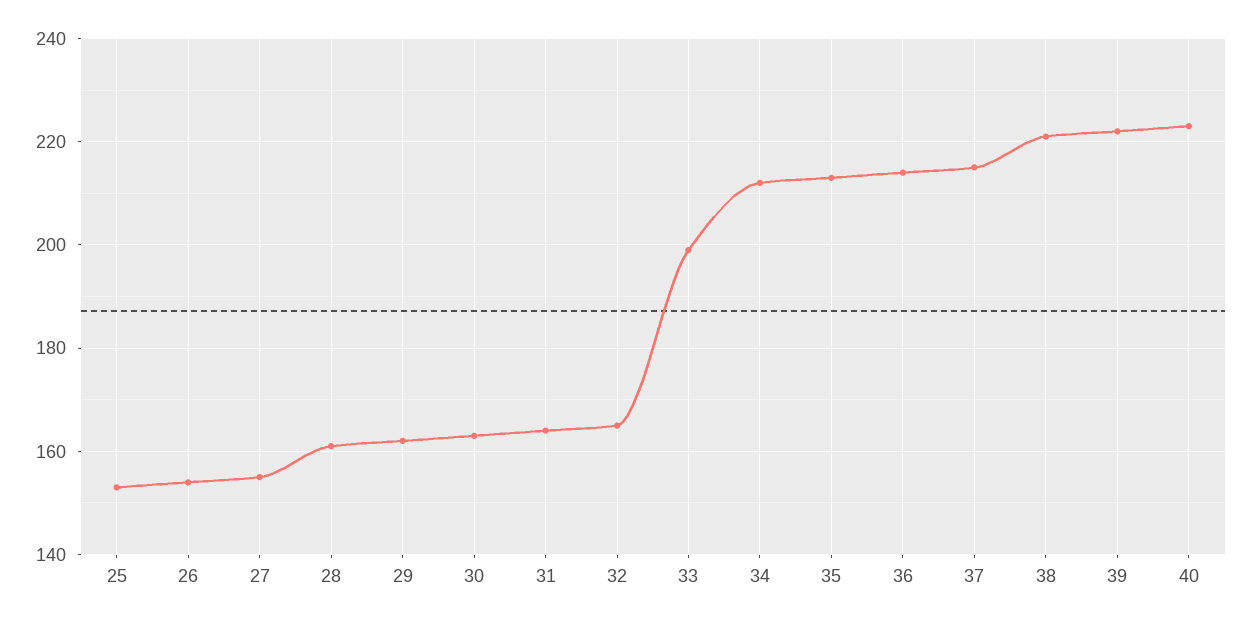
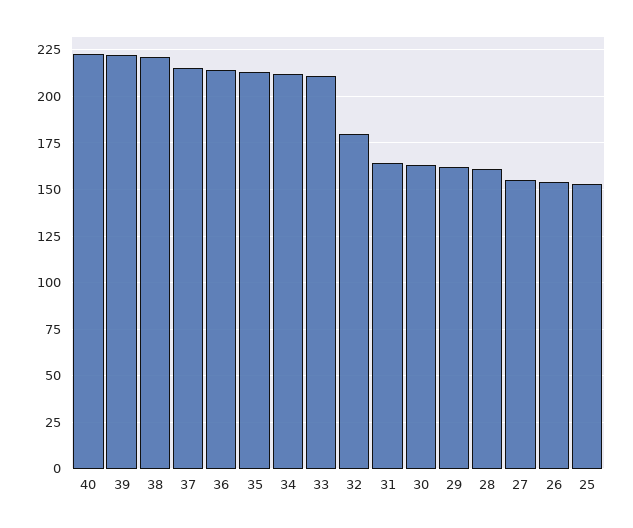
32: 165 -> 180
33: 200 -> 210

